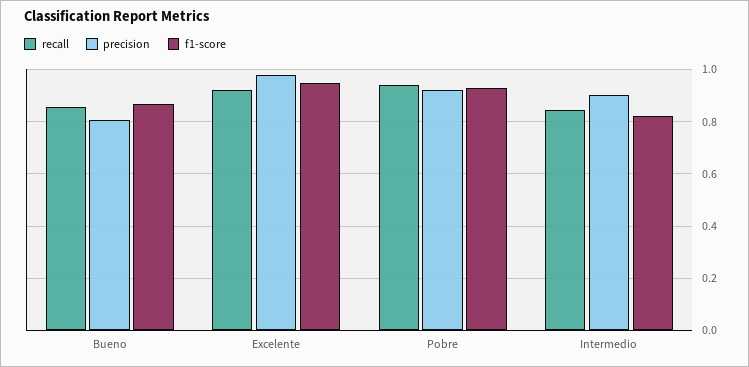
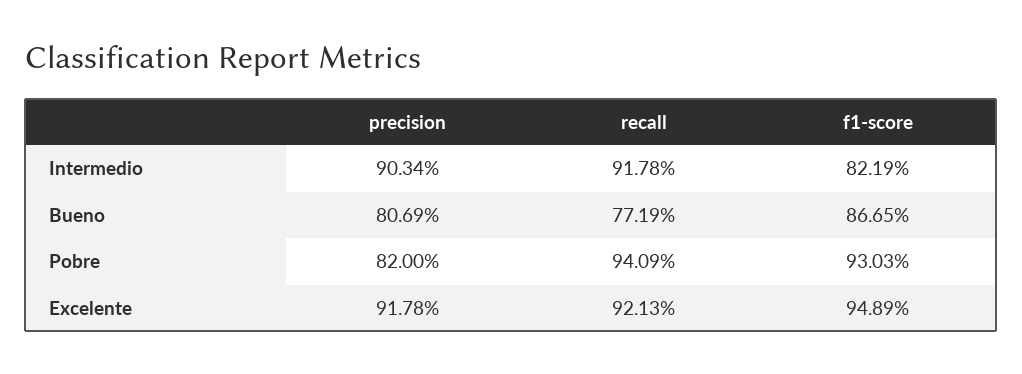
recall, Bueno: 0.85 -> 0.7719
precision, Excelente: 0.975 -> 0.9178
precision, Pobre: 0.925 -> 0.82
recall, Intermedio: 0.85 -> 0.9178

